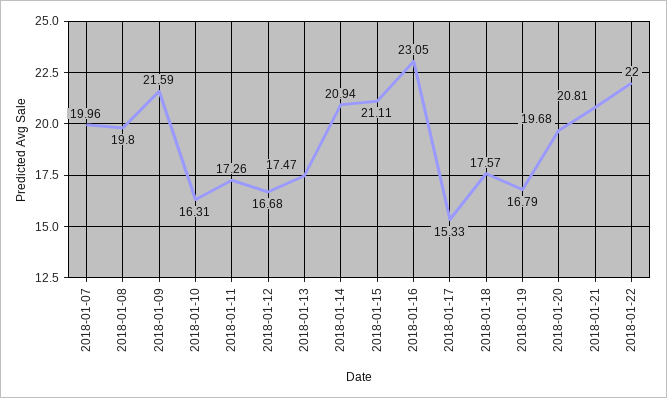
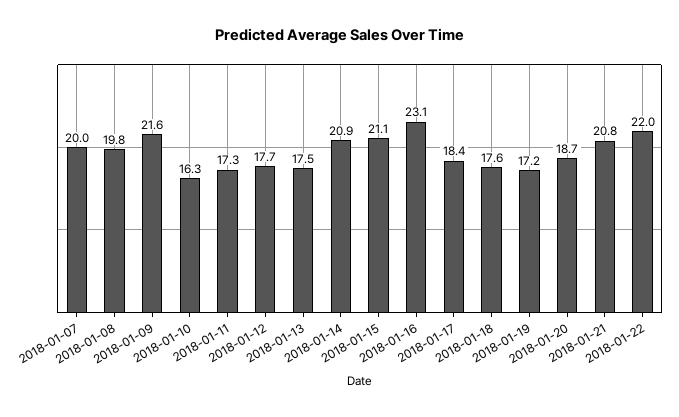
2018-01-12: 16.68 -> 17.7
2018-01-17: 15.33 -> 18.4
2018-01-19: 16.79 -> 17.2
2018-01-20: 19.68 -> 18.7

